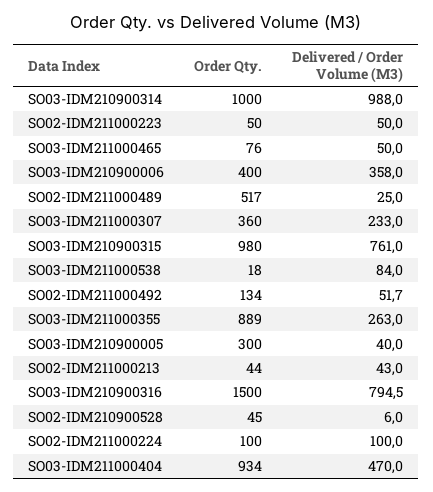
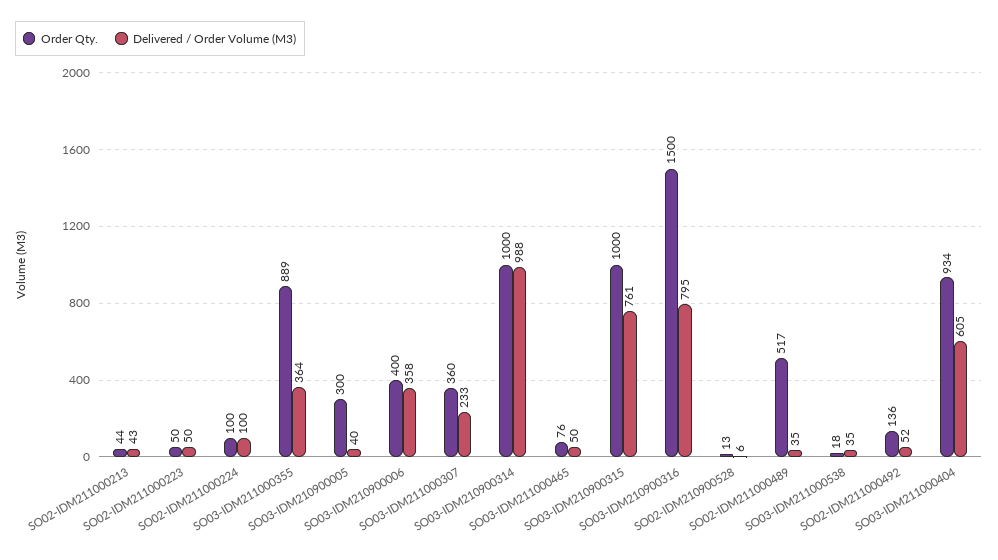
Delivered / Order Volume (M3), SO02-IDM211000489: 25 -> 35
Order Qty., SO03-IDM210900315: 980 -> 1000
Delivered / Order Volume (M3), SO03-IDM211000538: 84 -> 35
Order Qty., SO02-IDM211000492: 134 -> 136
Delivered / Order Volume (M3), SO03-IDM211000355: 263 -> 364
Order Qty., SO02-IDM210900528: 45 -> 13
Delivered / Order Volume (M3), SO03-IDM211000404: 470 -> 605

